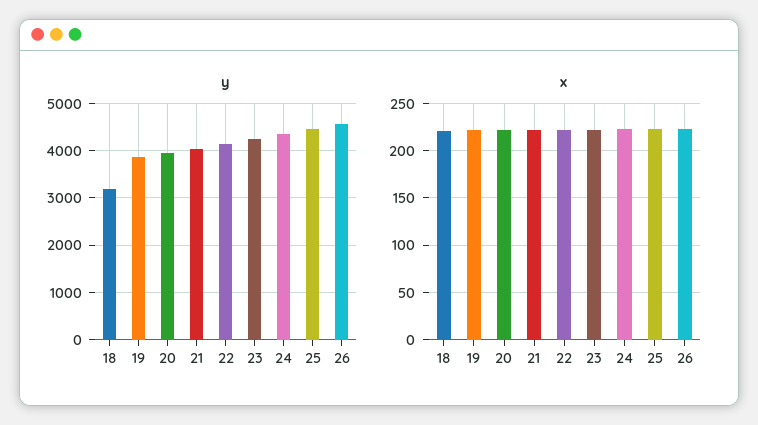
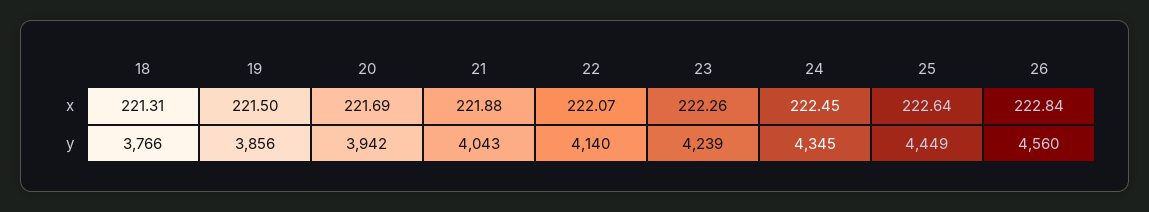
y, 18: 3200 -> 3766

